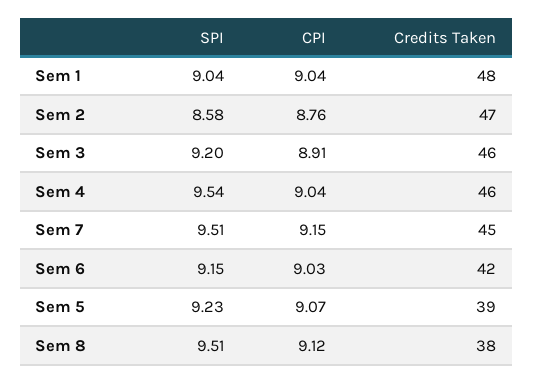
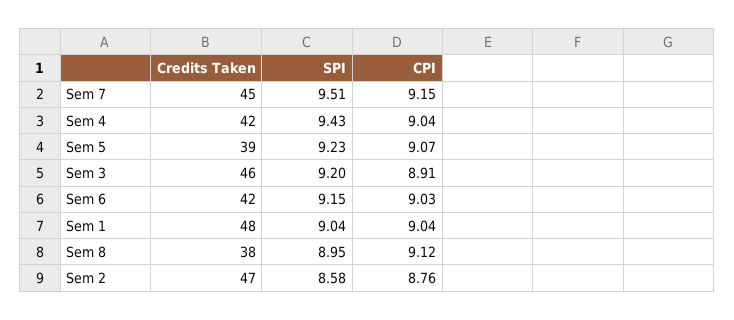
SPI, Sem 4: 9.54 -> 9.43
Credits Taken, Sem 4: 46 -> 42
SPI, Sem 8: 9.51 -> 8.95

